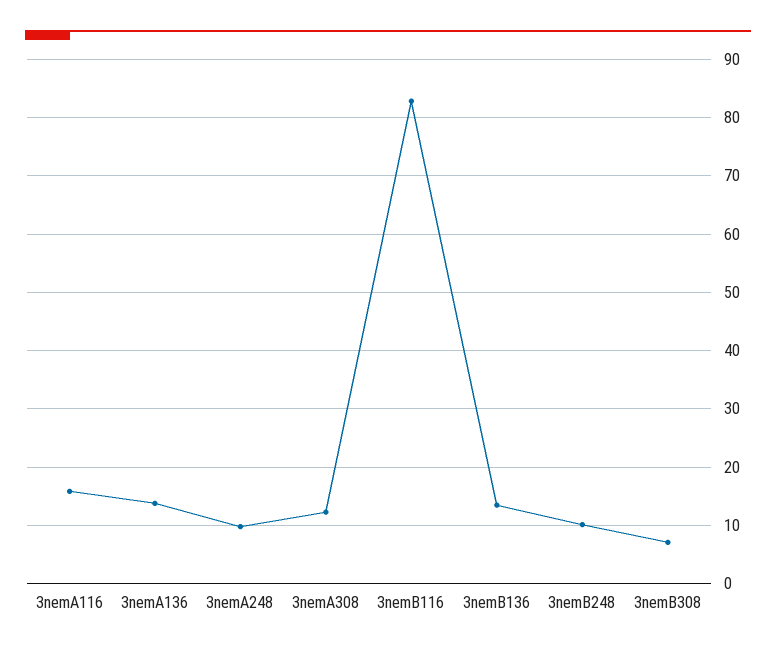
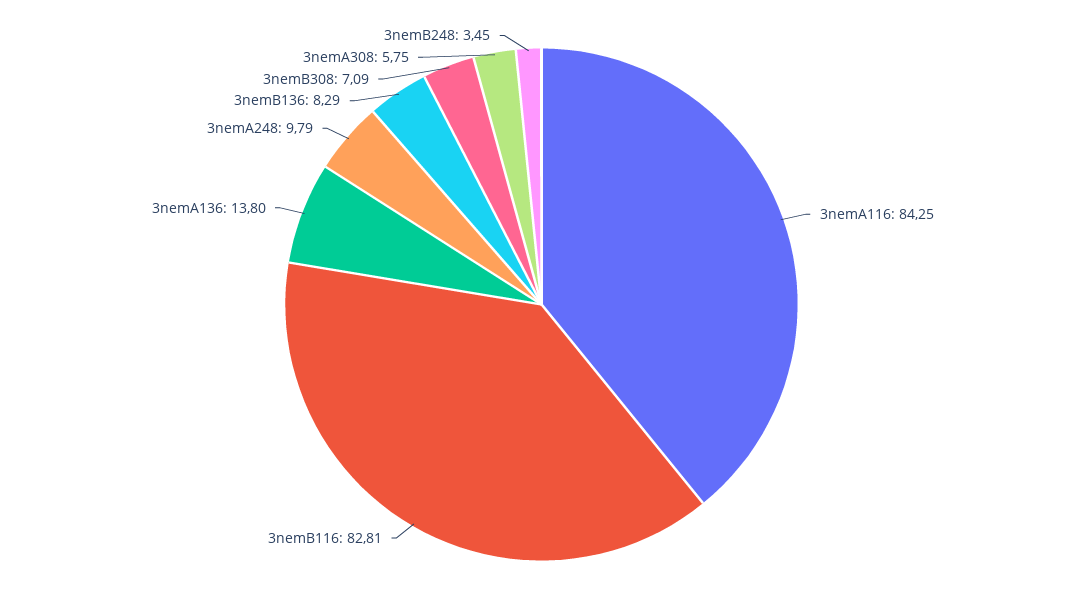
3nemA116: 16 -> 84.25
3nemA308: 12 -> 5.75
3nemB136: 14 -> 8.29
3nemB248: 10 -> 3.45

